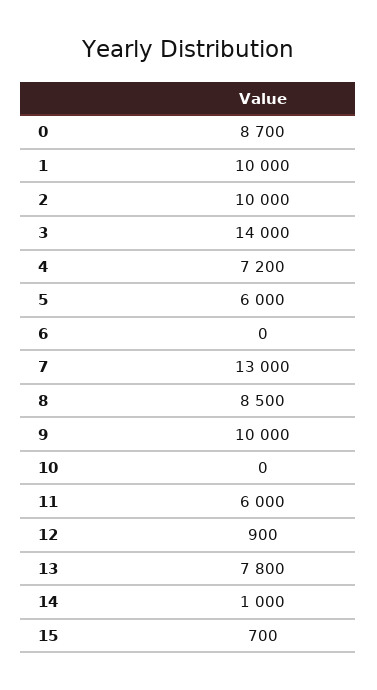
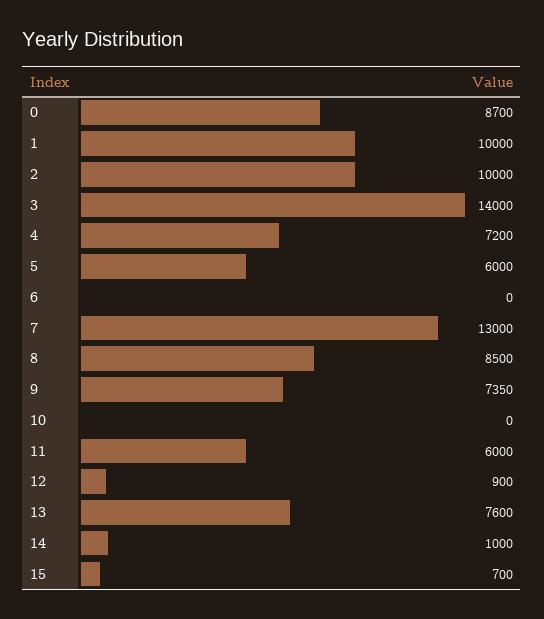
9: 10000 -> 7350
13: 7800 -> 7600

